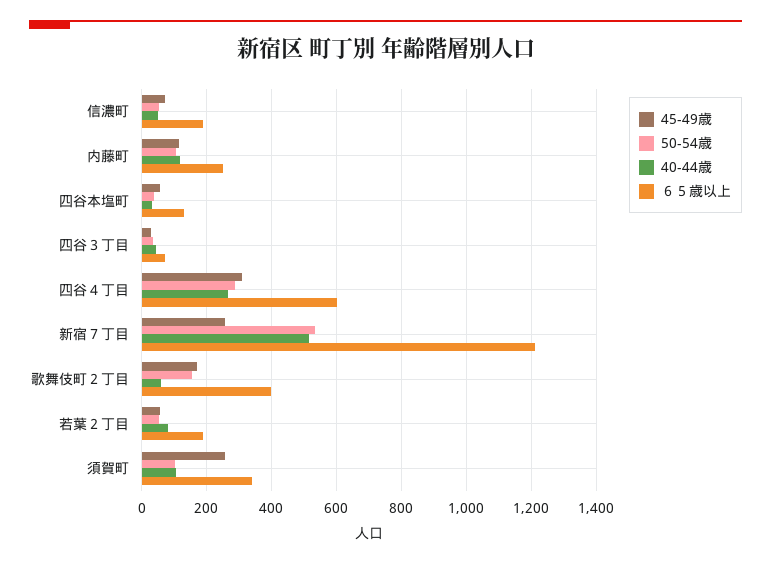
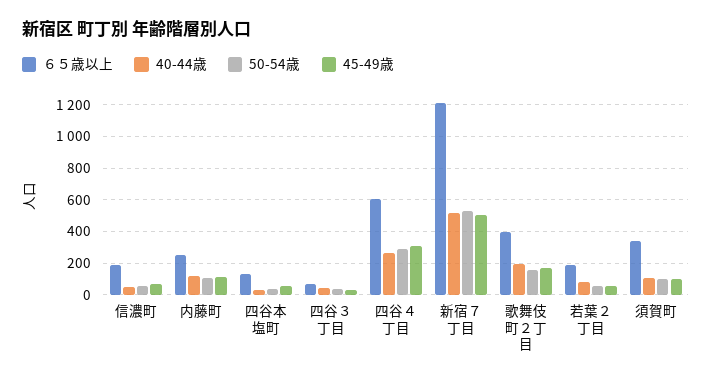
45-49歳, 新宿７丁目: 260 -> 500
40-44歳, 歌舞伎町２丁目: 60 -> 200
45-49歳, 須賀町: 260 -> 100

